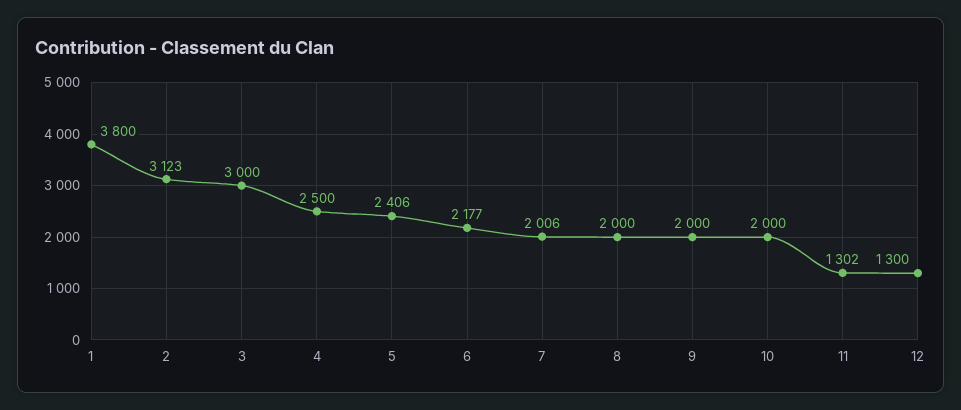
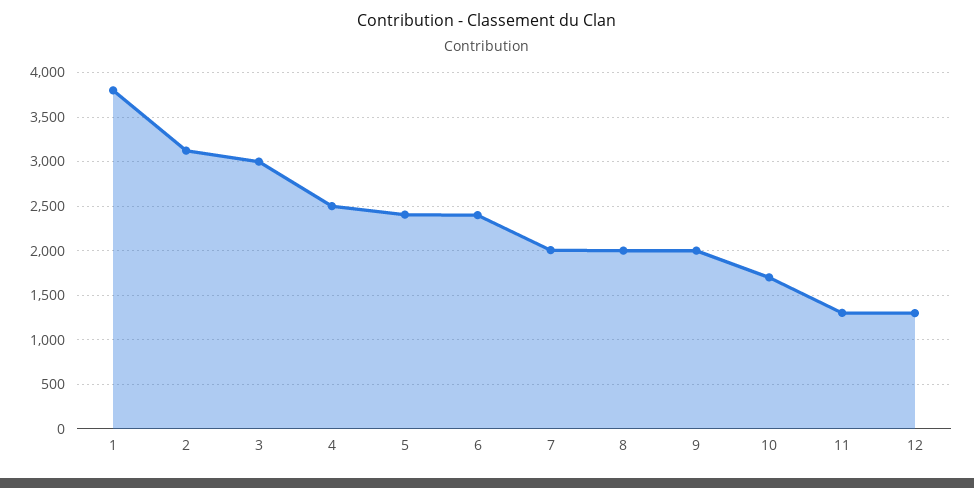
6: 2177 -> 2400
10: 2000 -> 1700

